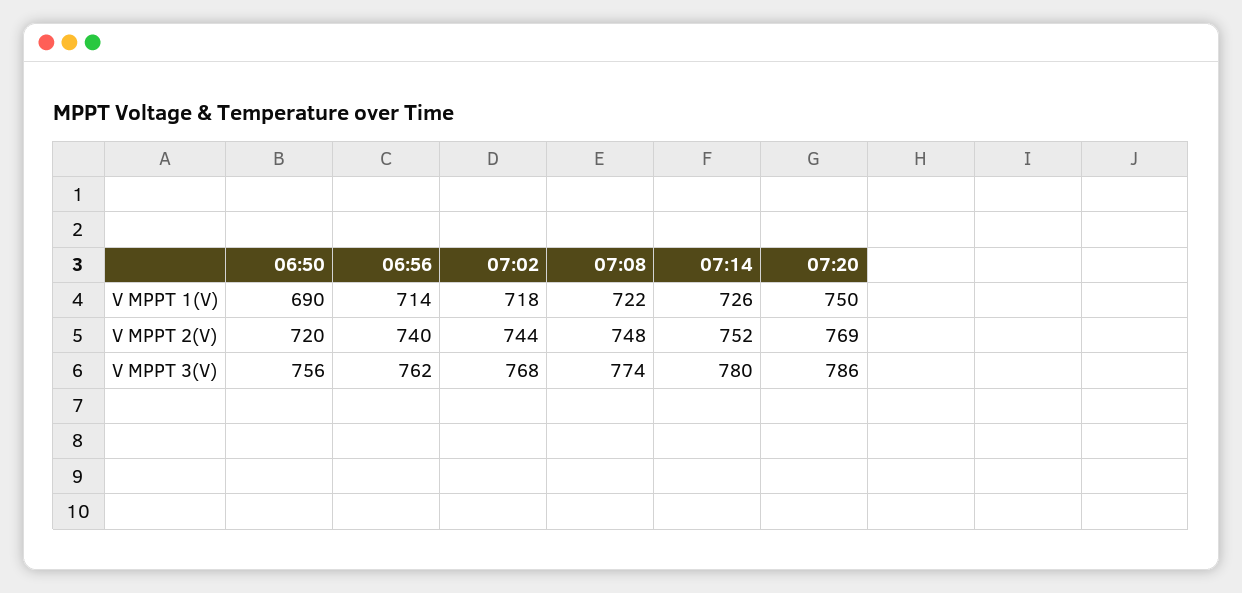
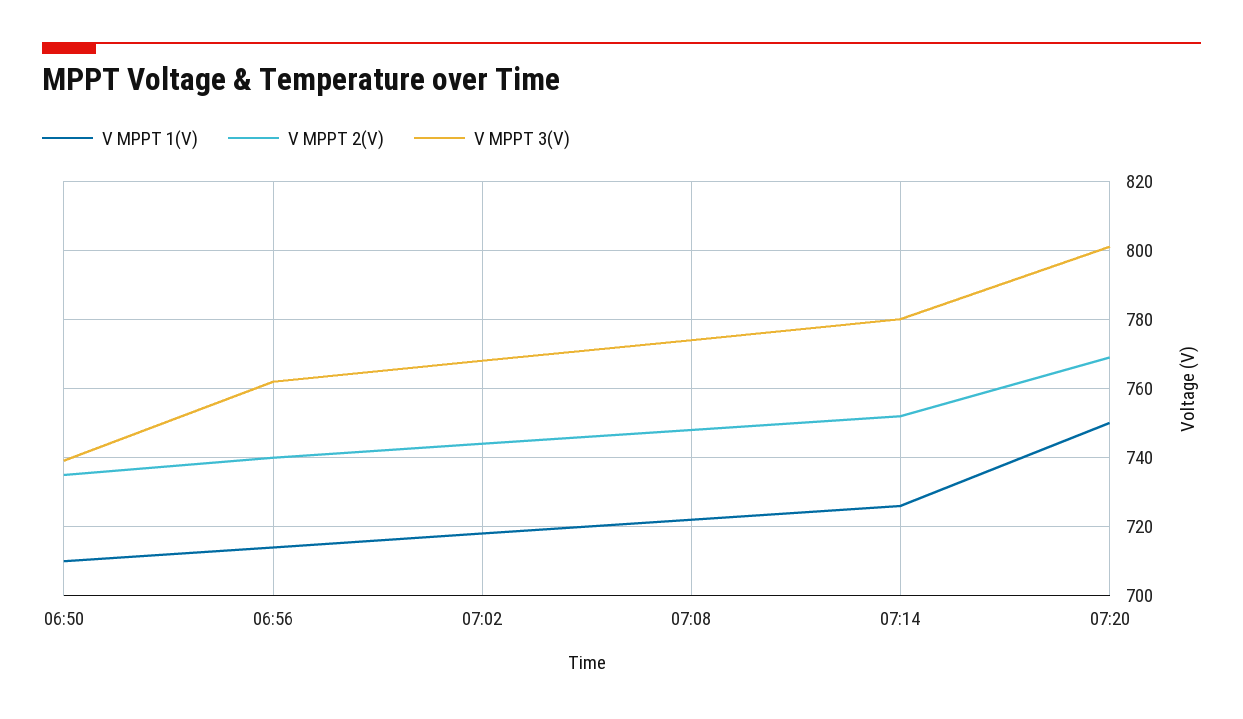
V MPPT 1(V), 06:50: 690 -> 710
V MPPT 2(V), 06:50: 720 -> 735
V MPPT 3(V), 06:50: 756 -> 740
V MPPT 3(V), 07:20: 786 -> 800

